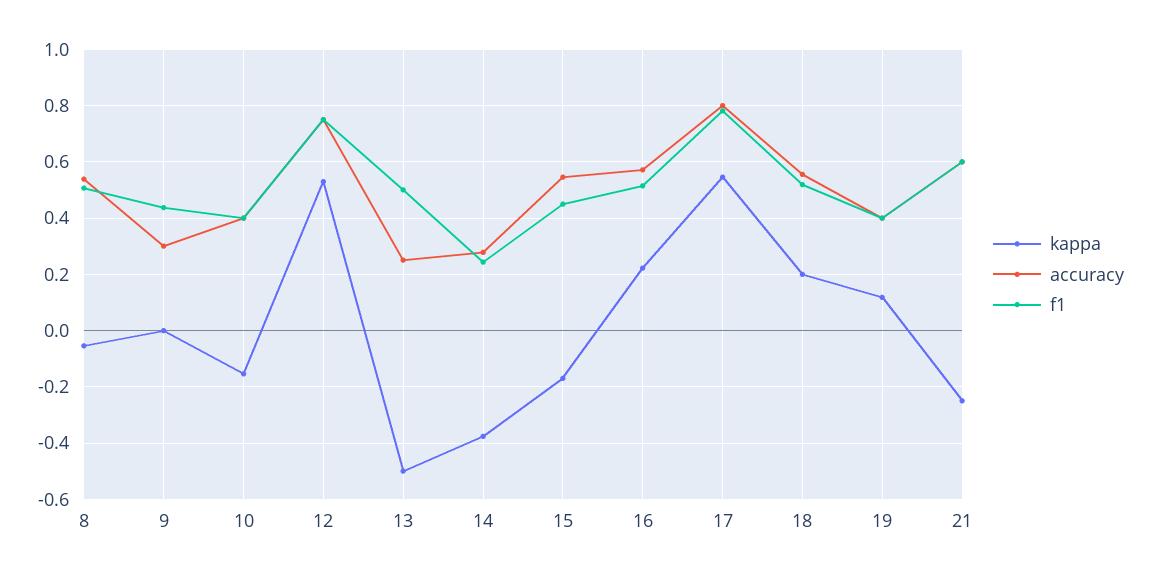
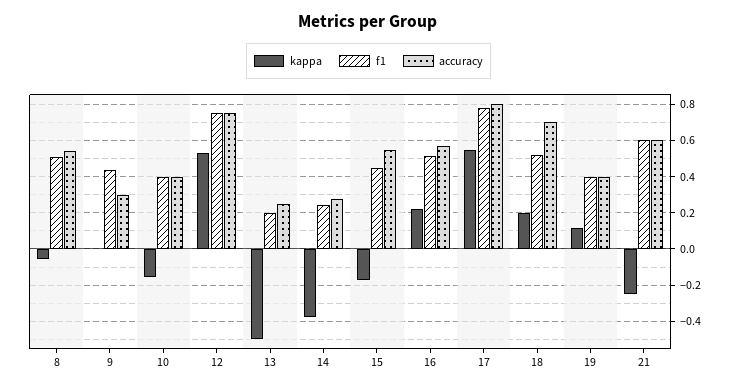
f1, 13: 0.5 -> 0.2
accuracy, 18: 0.55 -> 0.7

